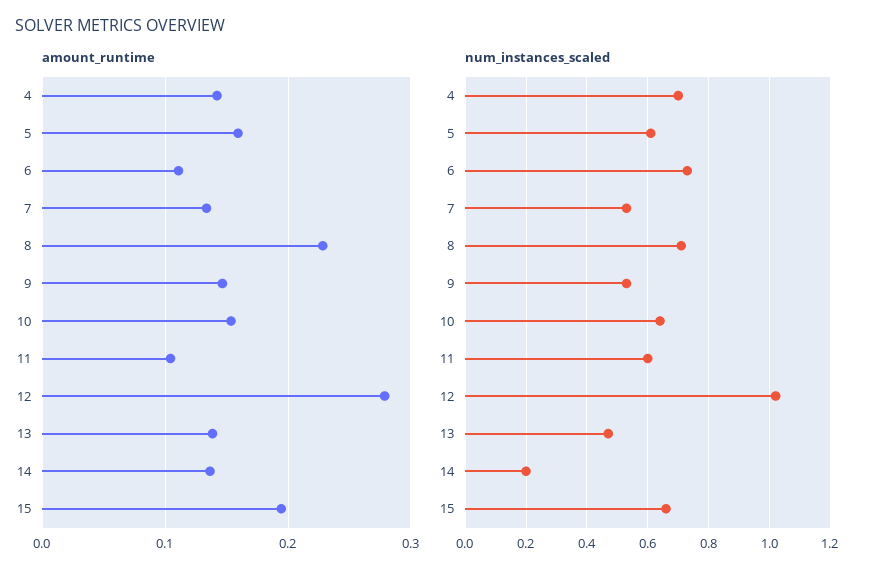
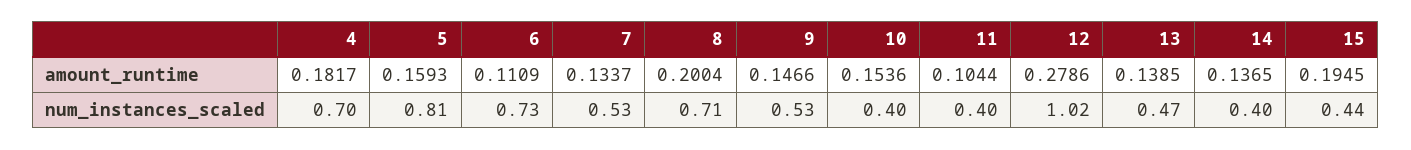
amount_runtime, 4: 0.14 -> 0.1817
amount_runtime, 8: 0.23 -> 0.2004
num_instances_scaled, 5: 0.6 -> 0.81
num_instances_scaled, 10: 0.65 -> 0.4
num_instances_scaled, 11: 0.6 -> 0.4
num_instances_scaled, 14: 0.2 -> 0.4
num_instances_scaled, 15: 0.65 -> 0.44

